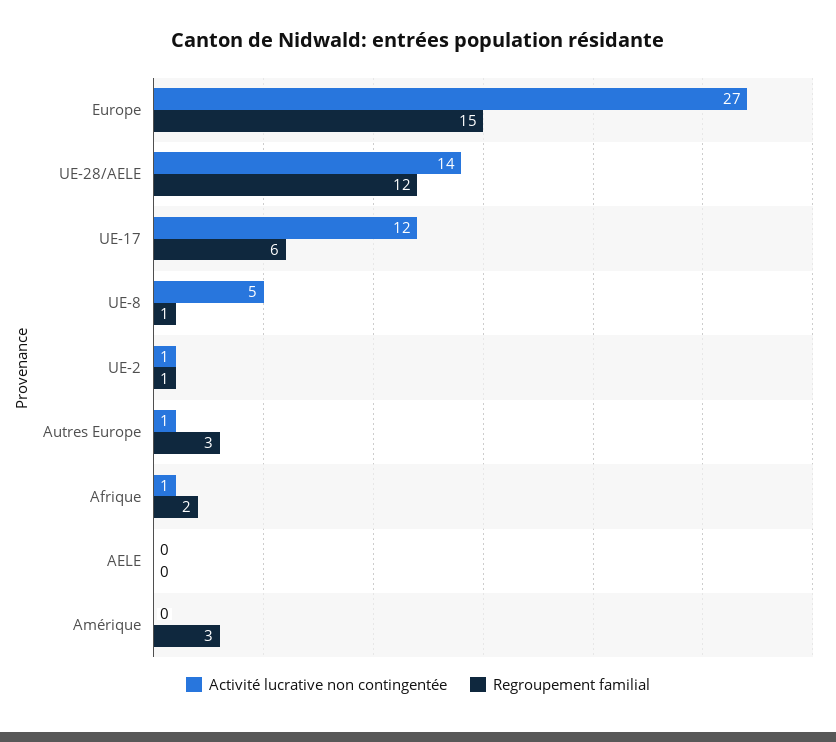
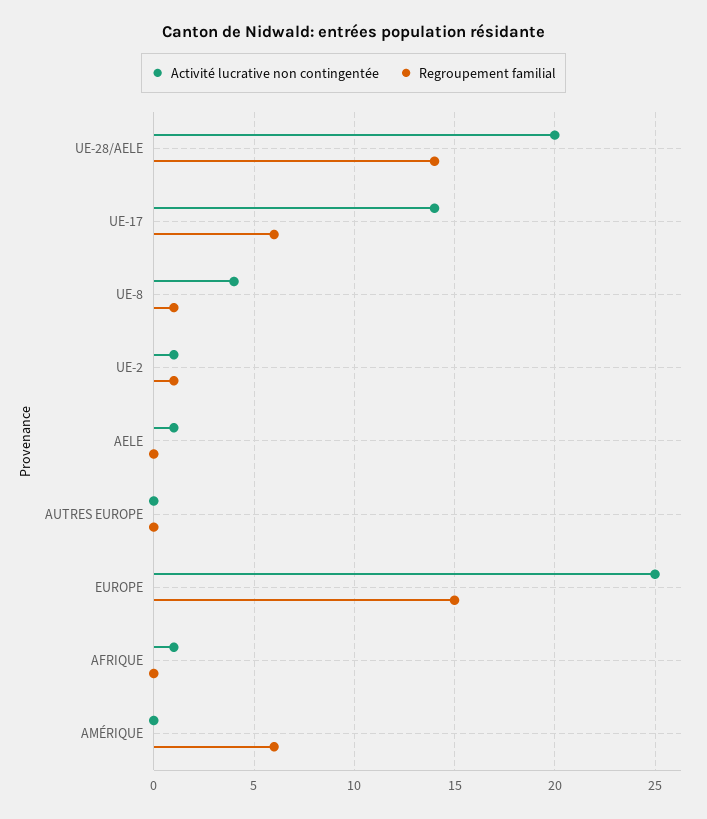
Activité lucrative non contingentée, Europe: 27 -> 25
Activité lucrative non contingentée, UE-28/AELE: 14 -> 20
Regroupement familial, UE-28/AELE: 12 -> 14
Activité lucrative non contingentée, UE-17: 12 -> 14
Activité lucrative non contingentée, UE-8: 5 -> 4
Activité lucrative non contingentée, Autres Europe: 1 -> 0
Regroupement familial, Autres Europe: 3 -> 0
Regroupement familial, Afrique: 2 -> 0
Activité lucrative non contingentée, AELE: 0 -> 1
Regroupement familial, Amérique: 3 -> 6

